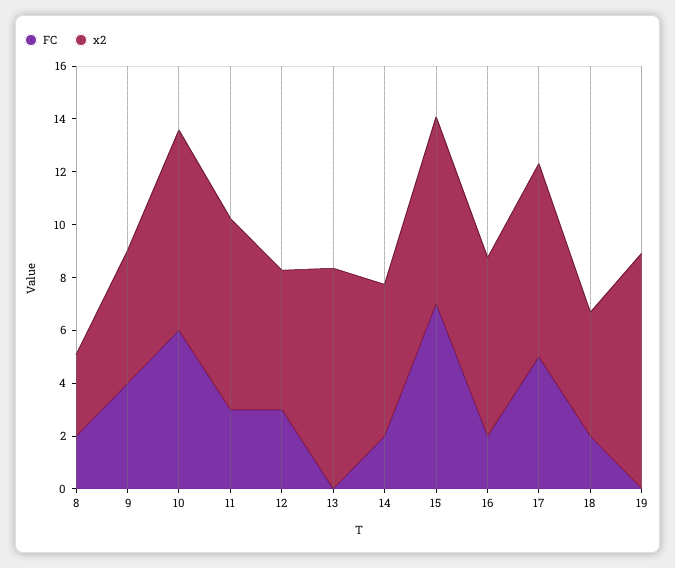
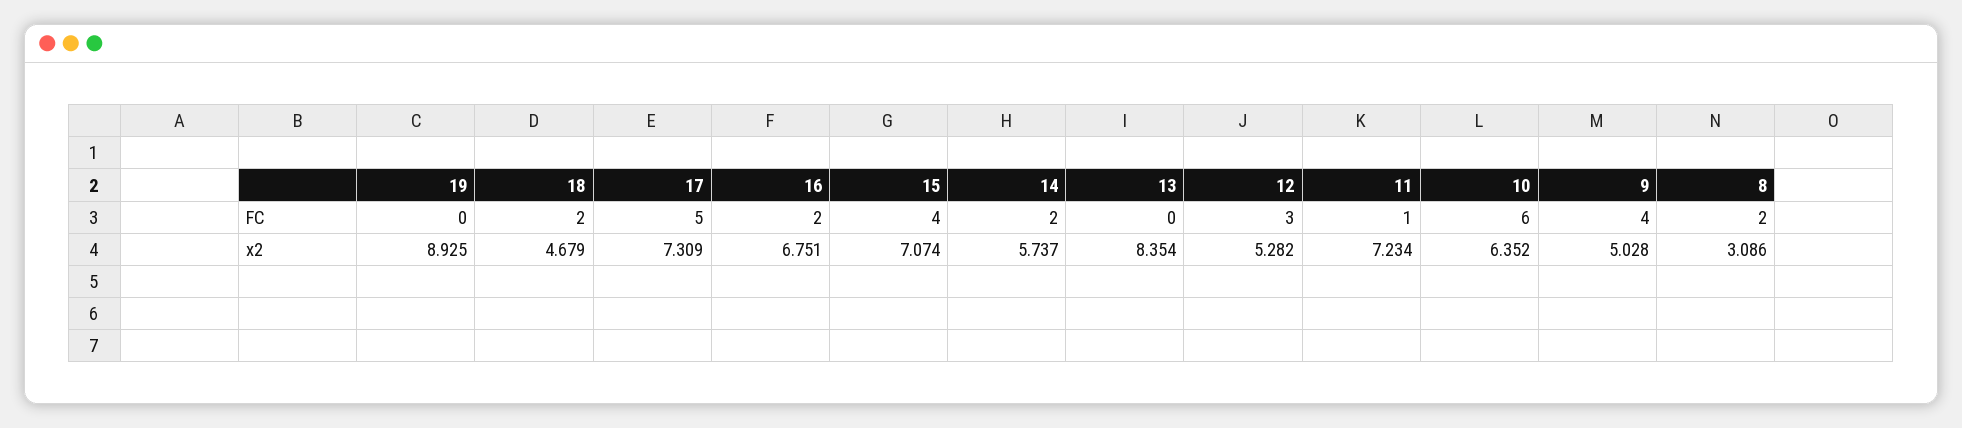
x2, 10: 7.5 -> 6.352
FC, 11: 3 -> 1
FC, 15: 7 -> 4

